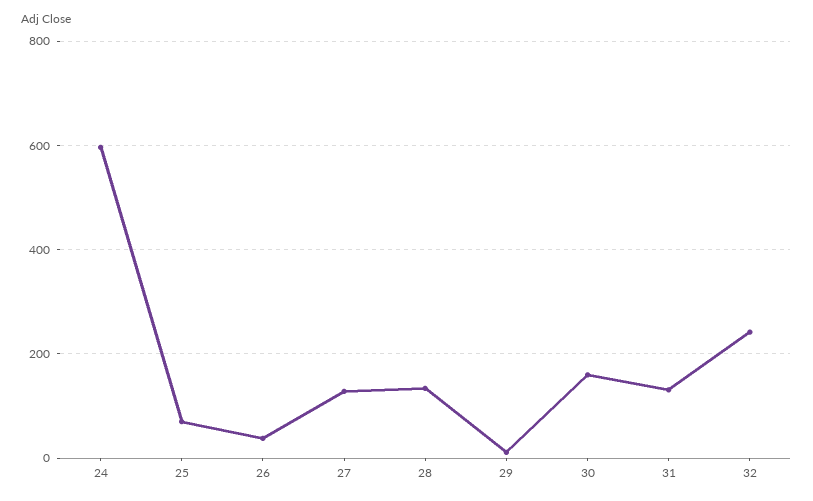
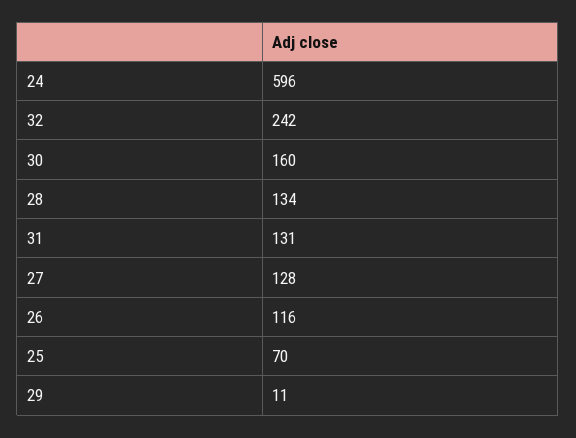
26: 40 -> 116

